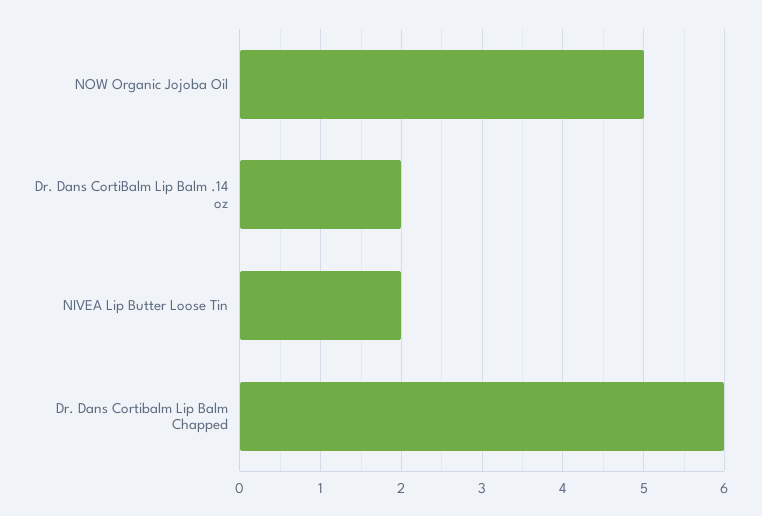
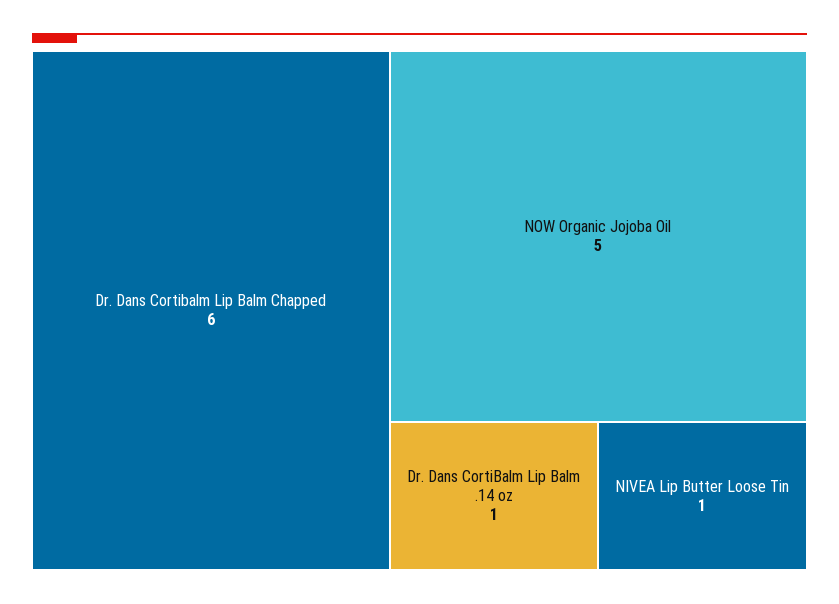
Dr. Dans CortiBalm Lip Balm .14 oz: 2 -> 1
NIVEA Lip Butter Loose Tin: 2 -> 1

